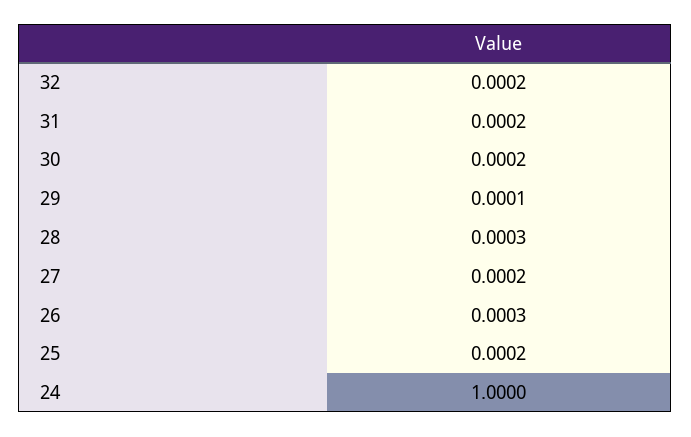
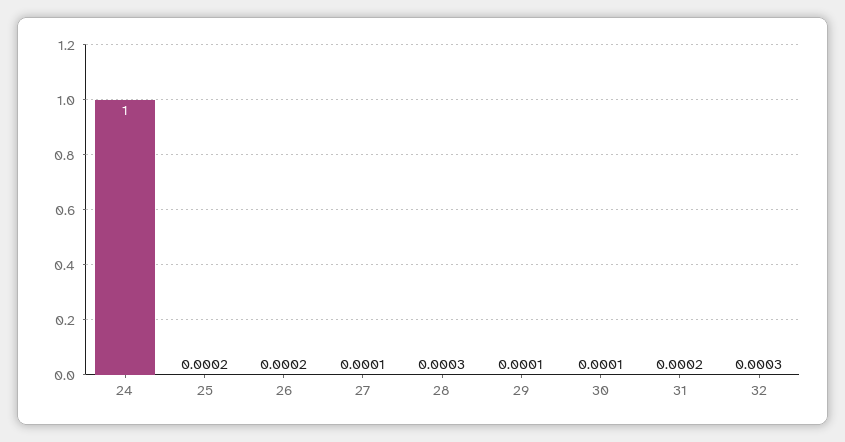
32: 0.0002 -> 0.0003
30: 0.0002 -> 0.0001
27: 0.0002 -> 0.0001
26: 0.0003 -> 0.0002

